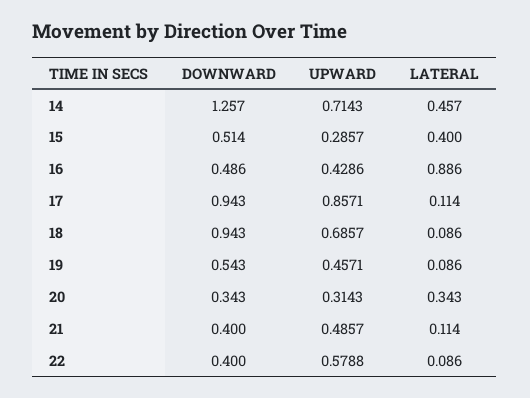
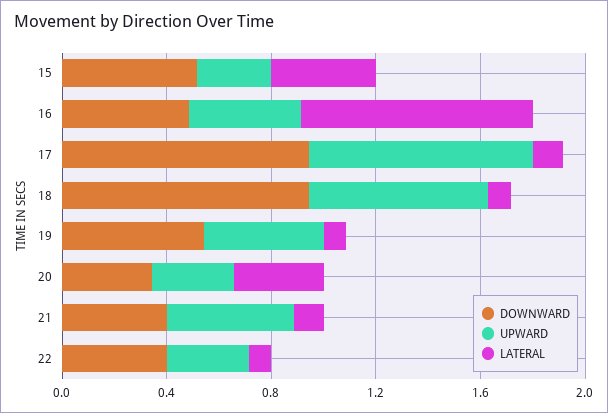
DOWNWARD, 14: 1.257 -> none
UPWARD, 14: 0.7143 -> none
LATERAL, 14: 0.457 -> none
UPWARD, 22: 0.5788 -> 0.3

